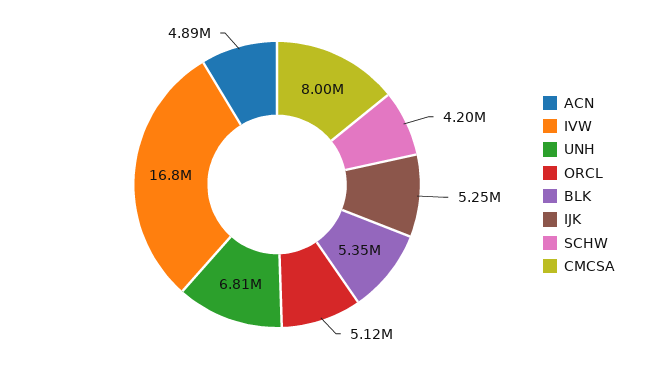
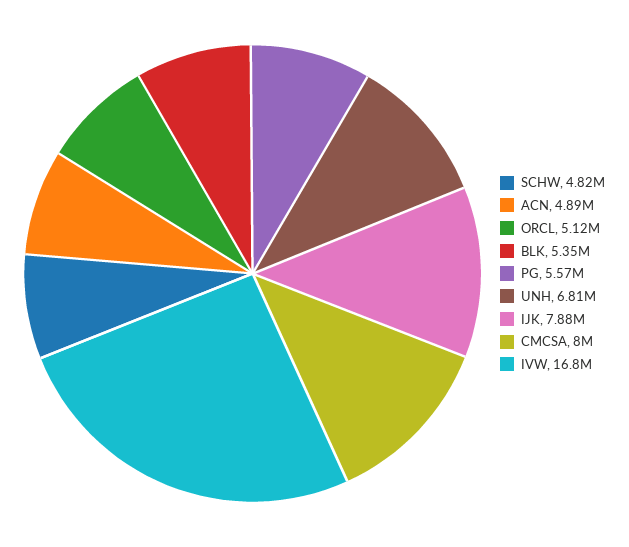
IJK: 5250000 -> 7880000
SCHW: 4200000 -> 4820000
PG: none -> 5570000

